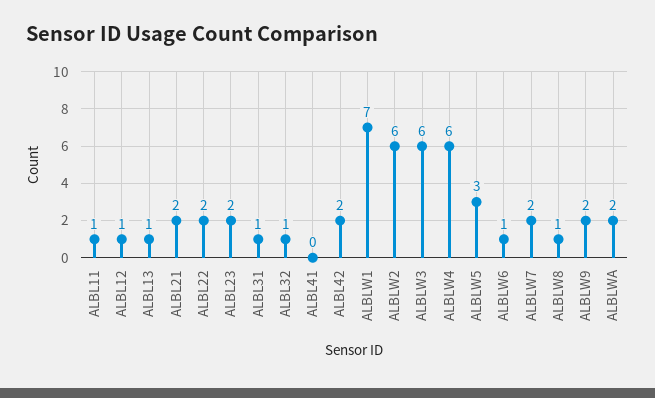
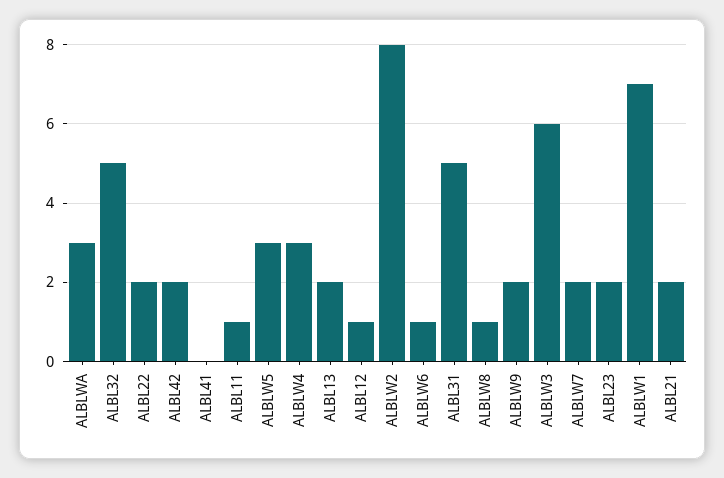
ALBL13: 1 -> 2
ALBL31: 1 -> 5
ALBL32: 1 -> 5
ALBLW2: 6 -> 8
ALBLW4: 6 -> 3
ALBLWA: 2 -> 3

